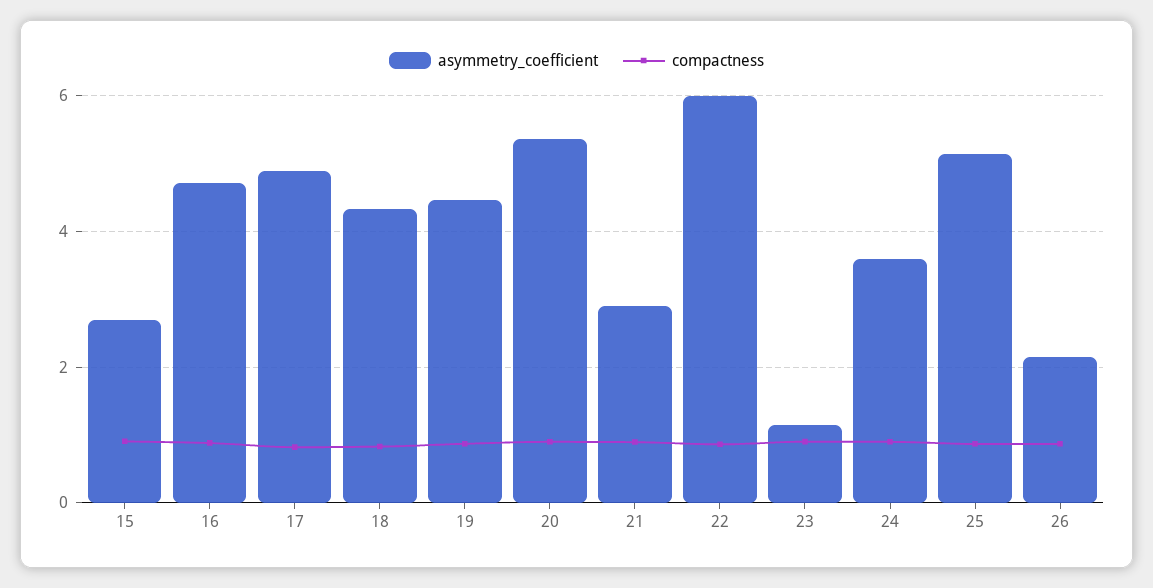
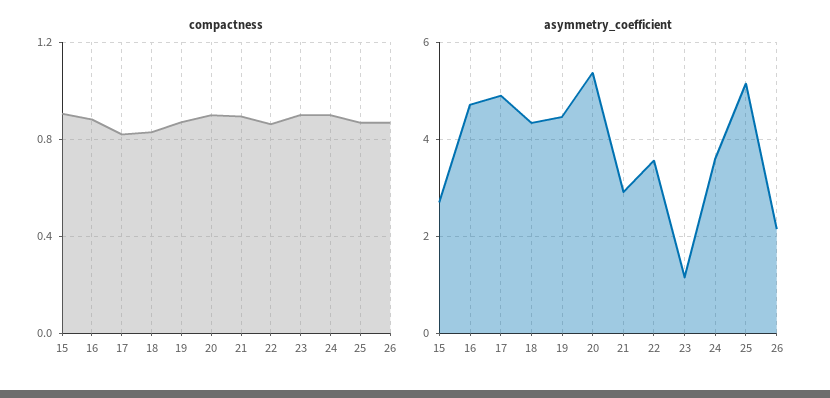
asymmetry_coefficient, 22: 6 -> 3.6

